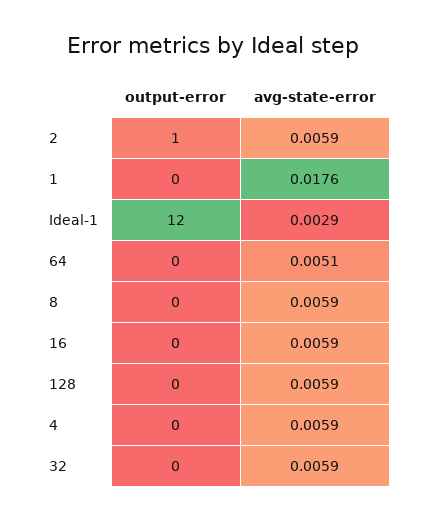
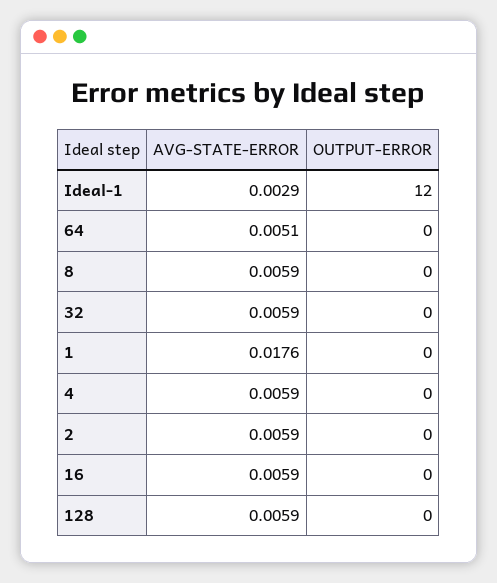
output-error, 2: 1 -> 0

